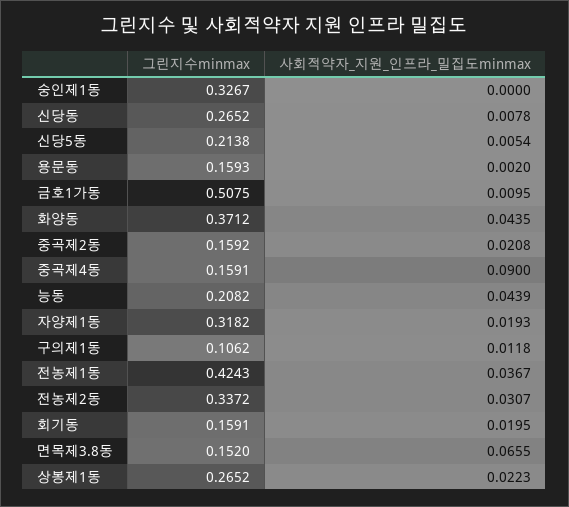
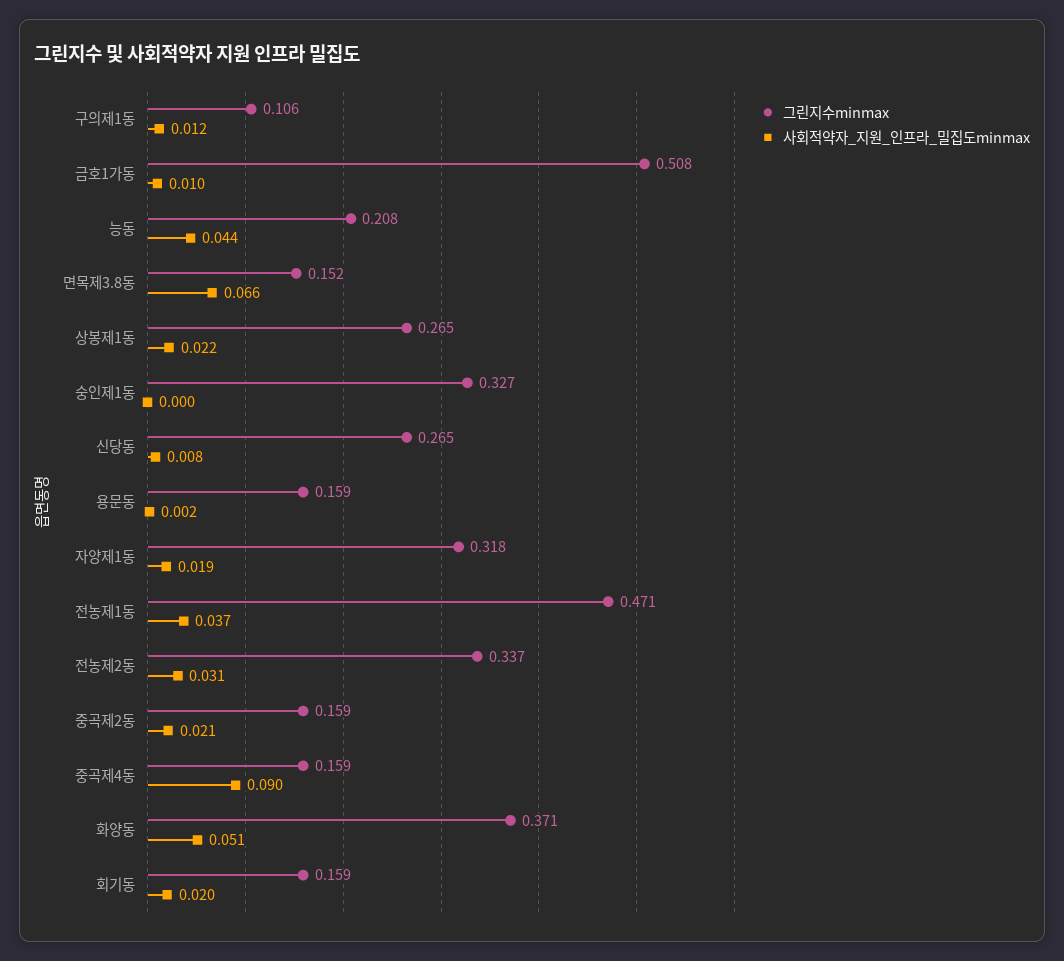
그린지수minmax, 신당5동: 0.2138 -> none
사회적약자_지원_인프라_밀집도minmax, 신당5동: 0.0054 -> none
사회적약자_지원_인프라_밀집도minmax, 화양동: 0.0435 -> 0.051
그린지수minmax, 전농제1동: 0.4243 -> 0.471

